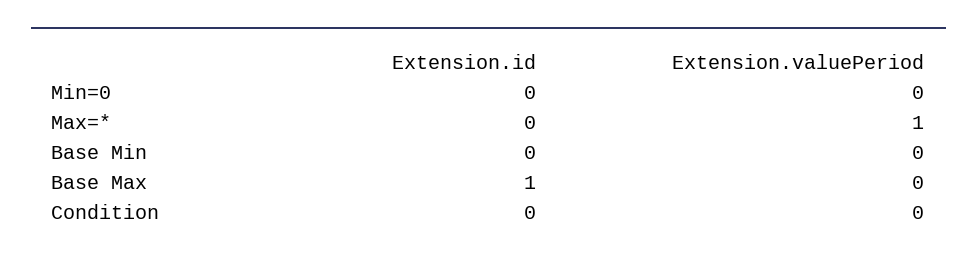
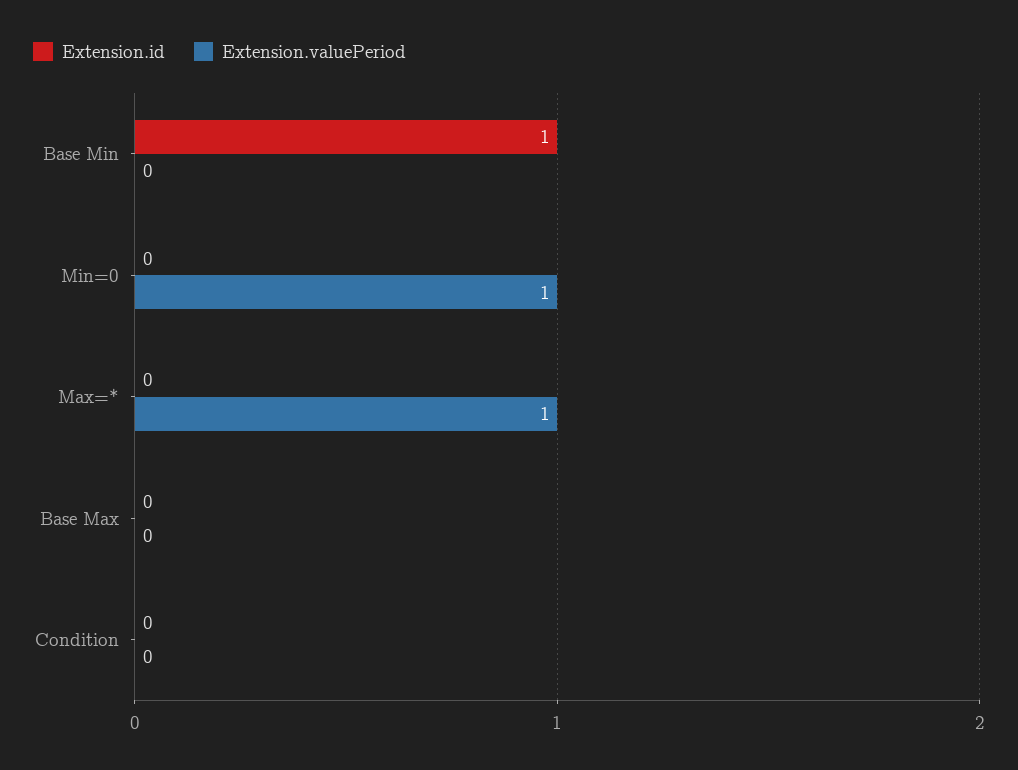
Extension.valuePeriod, Min=0: 0 -> 1
Extension.id, Base Min: 0 -> 1
Extension.id, Base Max: 1 -> 0

